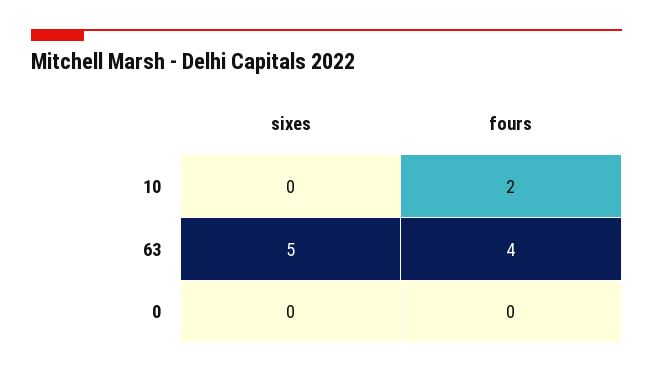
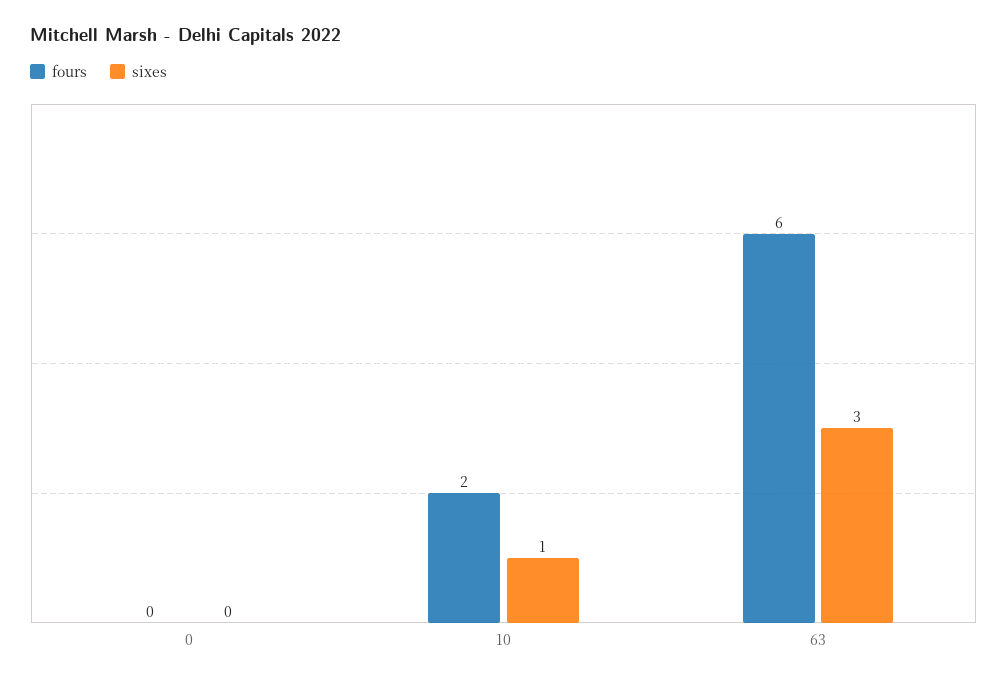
sixes, 10: 0 -> 1
sixes, 63: 5 -> 3
fours, 63: 4 -> 6

